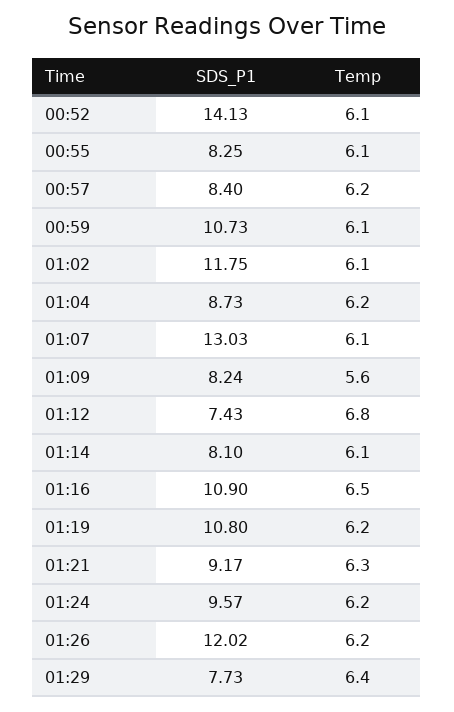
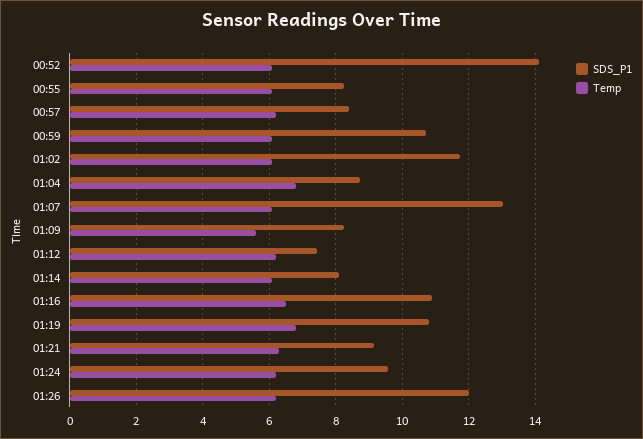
Temp, 01:04: 6.2 -> 6.8
Temp, 01:12: 6.8 -> 6.2
Temp, 01:19: 6.2 -> 6.8
SDS_P1, 01:29: 7.73 -> none
Temp, 01:29: 6.4 -> none

